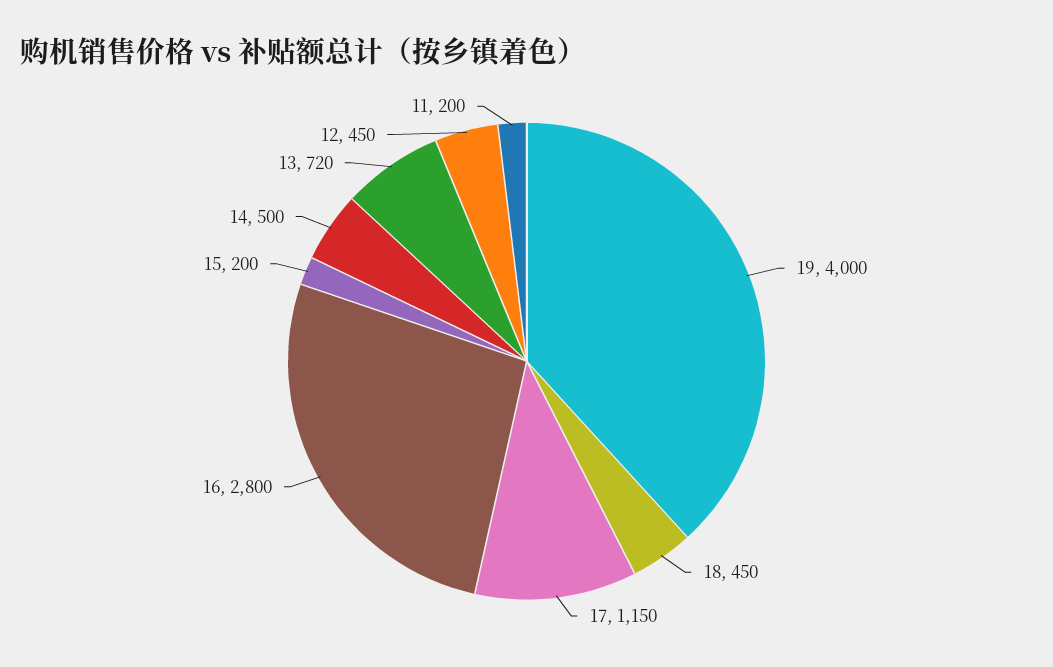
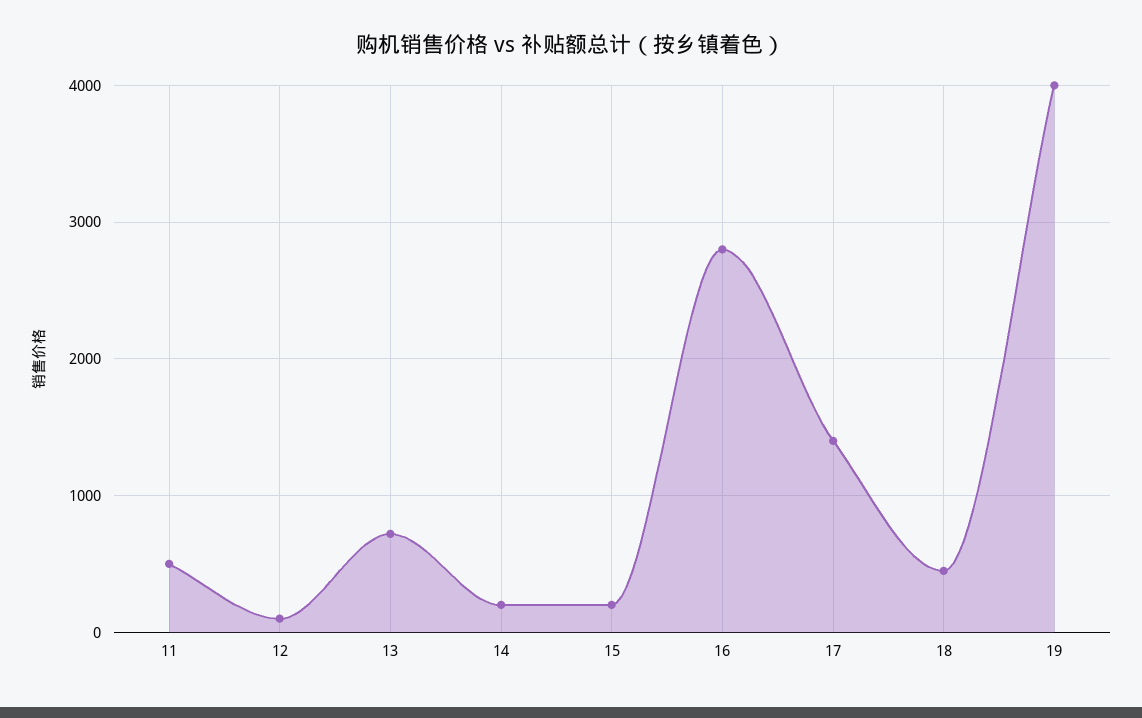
17: 1150 -> 1400
14: 500 -> 200
12: 450 -> 100
11: 200 -> 500

